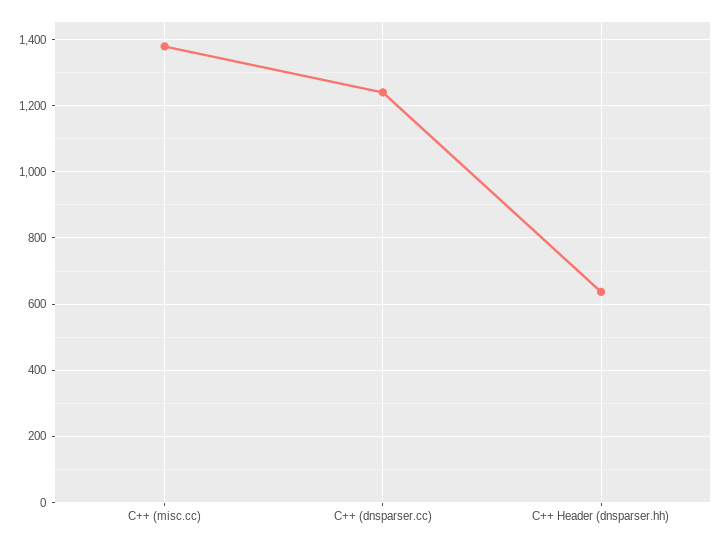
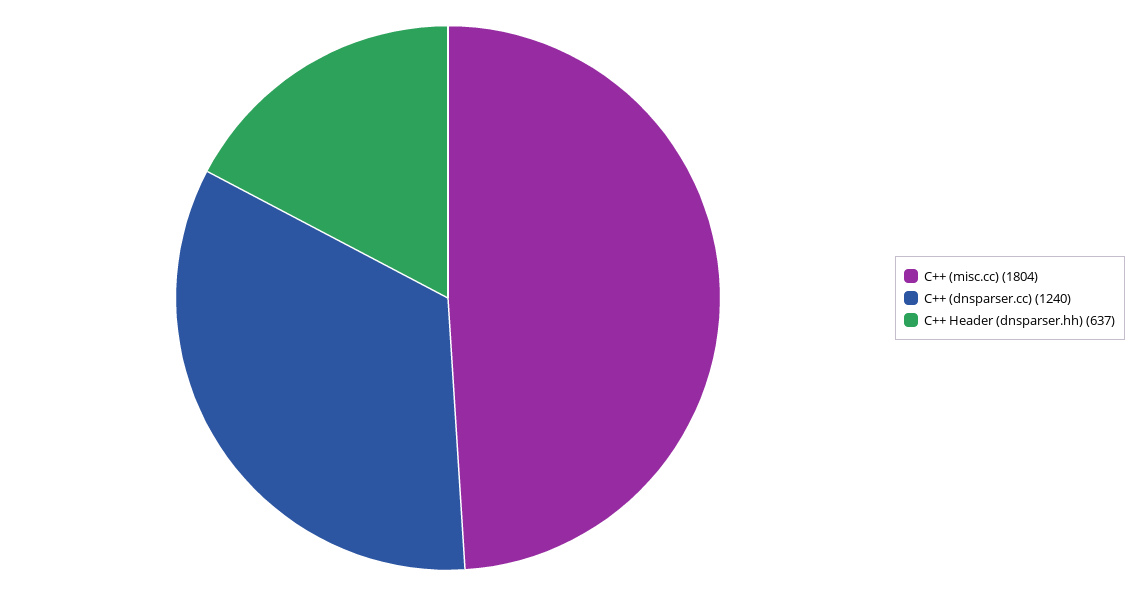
C++ (misc.cc): 1380 -> 1804

